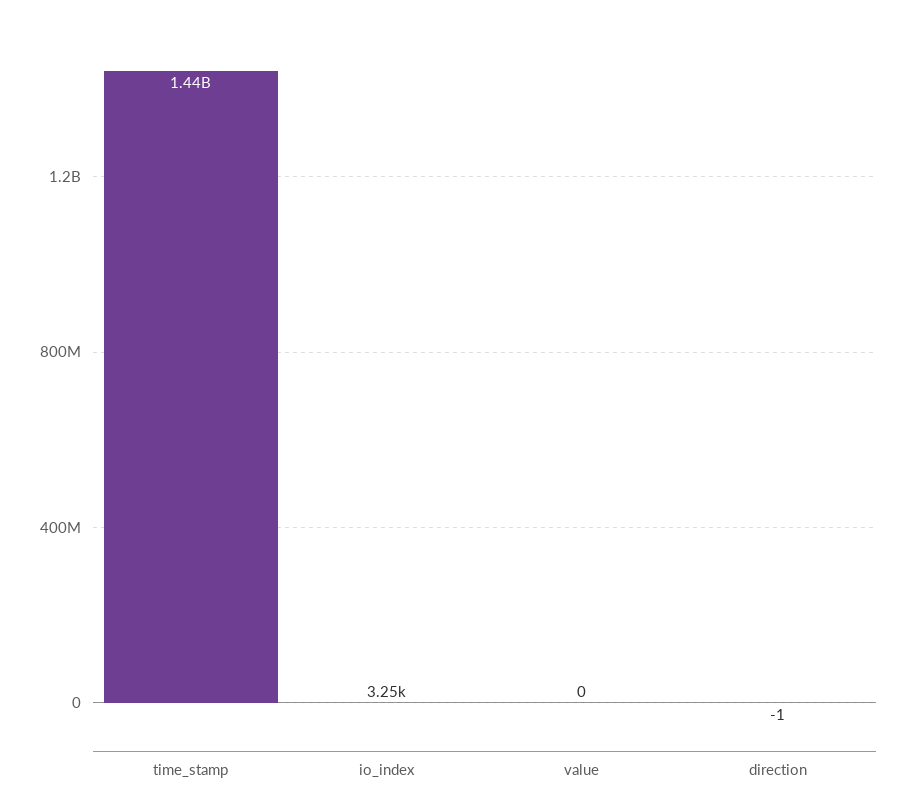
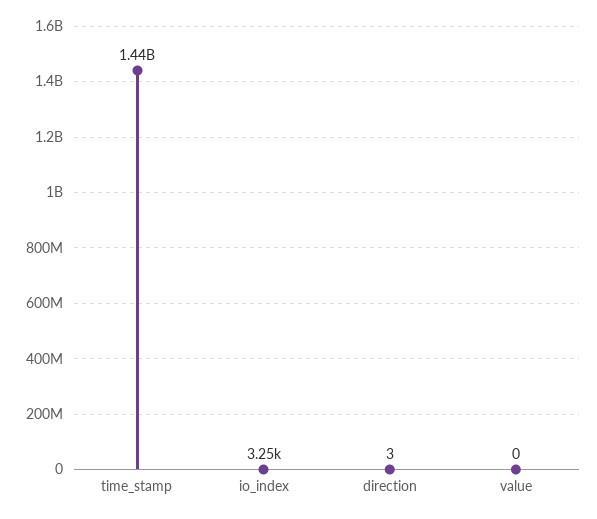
direction: -1 -> 3

